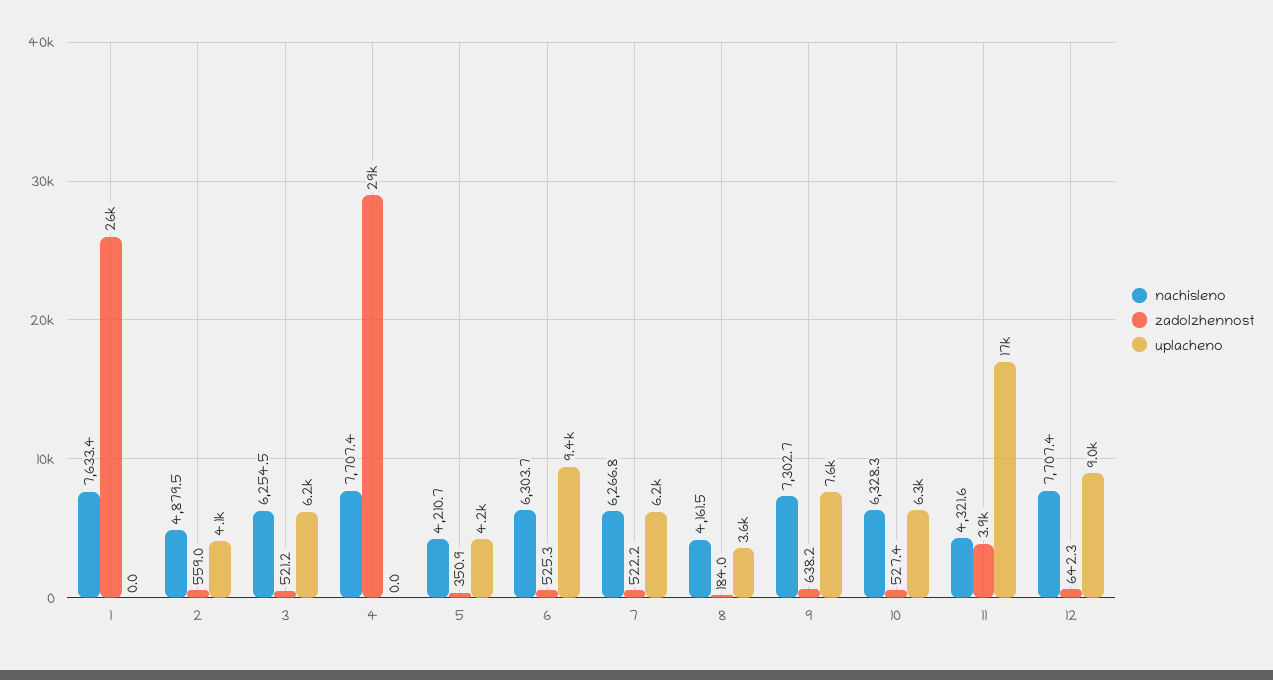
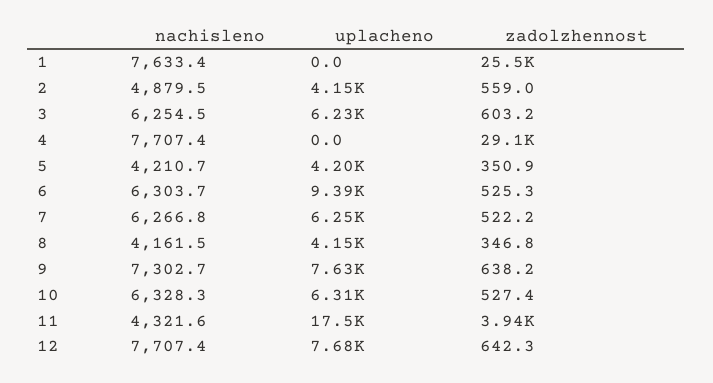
zadolzhennost, 3: 521.2 -> 603.2
zadolzhennost, 8: 184 -> 346.8
uplacheno, 8: 3600 -> 4150
uplacheno, 12: 9000 -> 7680

